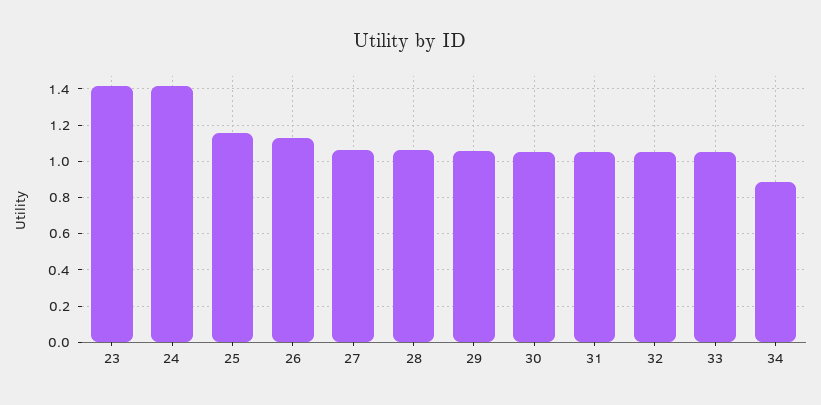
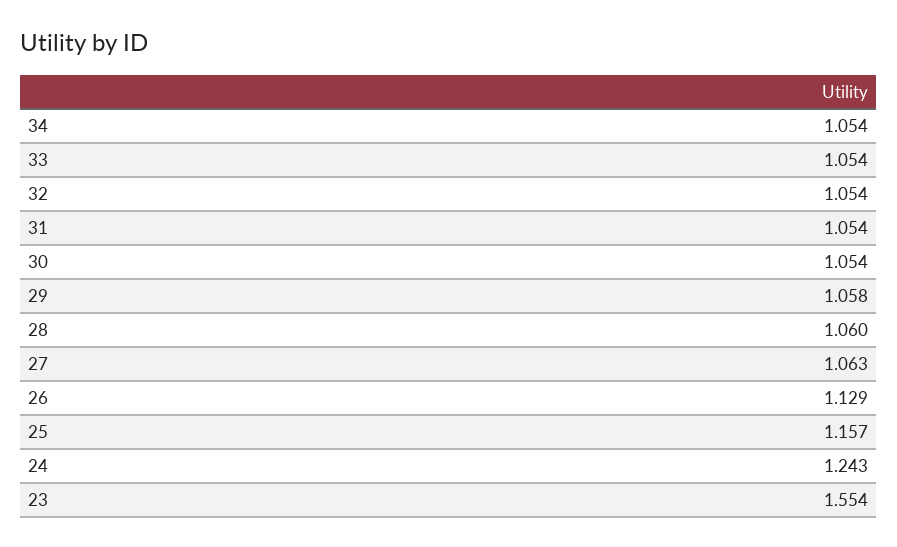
23: 1.4 -> 1.554
24: 1.4 -> 1.243
34: 0.9 -> 1.054

